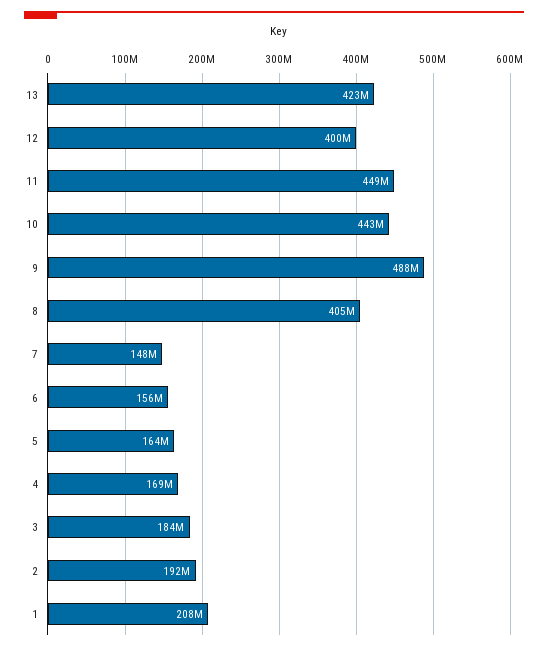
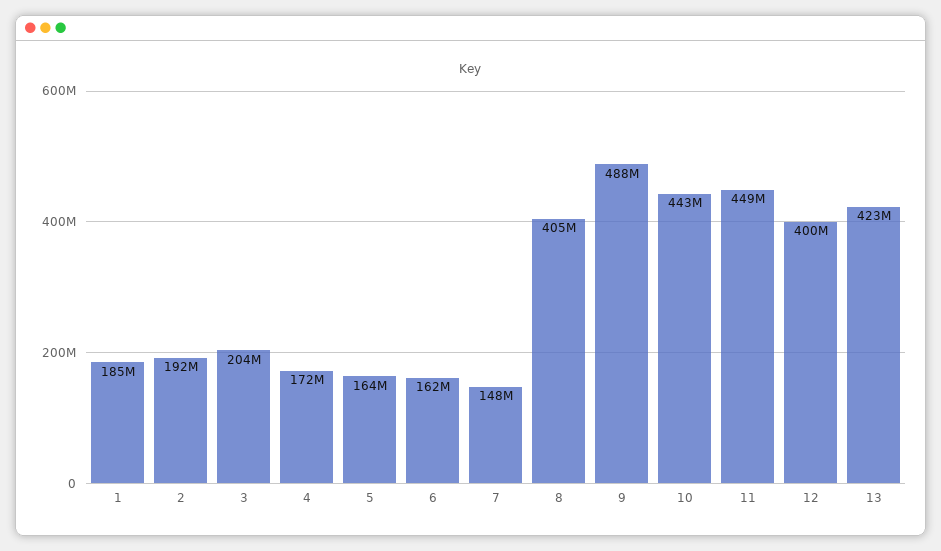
6: 156000000 -> 162000000
4: 169000000 -> 172000000
3: 184000000 -> 204000000
1: 208000000 -> 185000000

